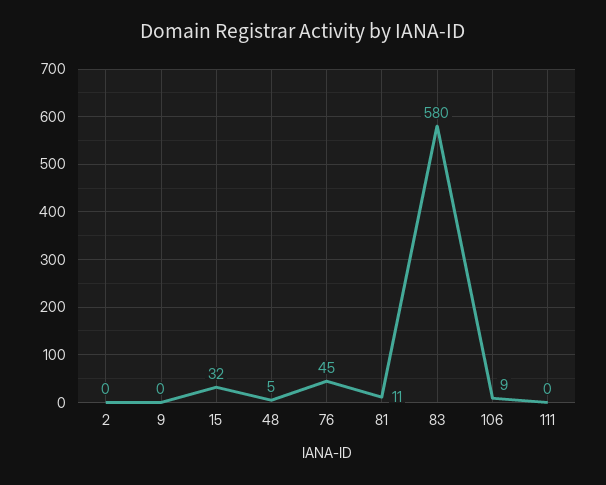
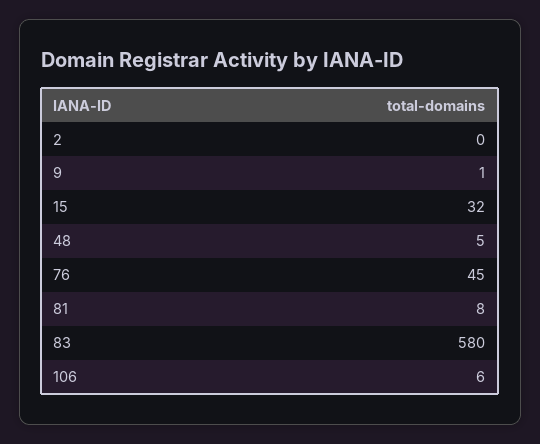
9: 0 -> 1
81: 11 -> 8
106: 9 -> 6
111: 0 -> none

